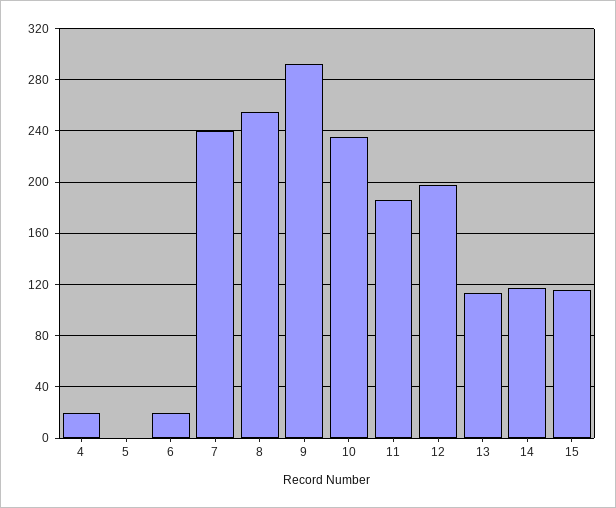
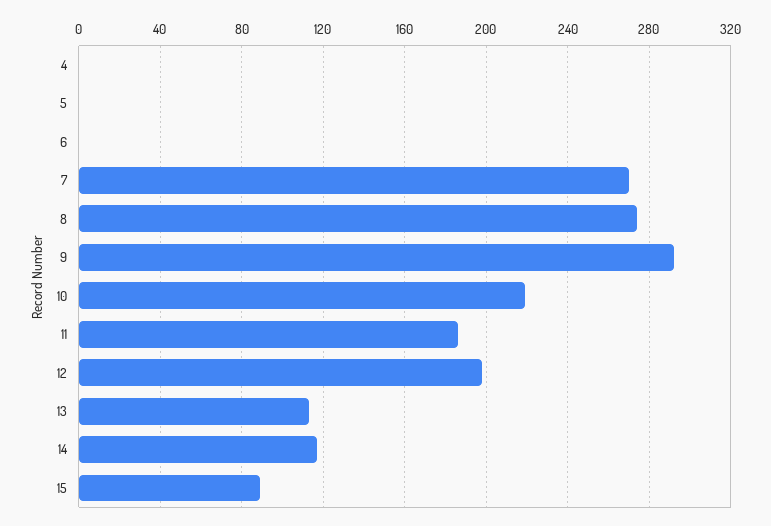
4: 20 -> 0
6: 20 -> 0
7: 240 -> 270
8: 255 -> 275
10: 235 -> 220
15: 115 -> 90

